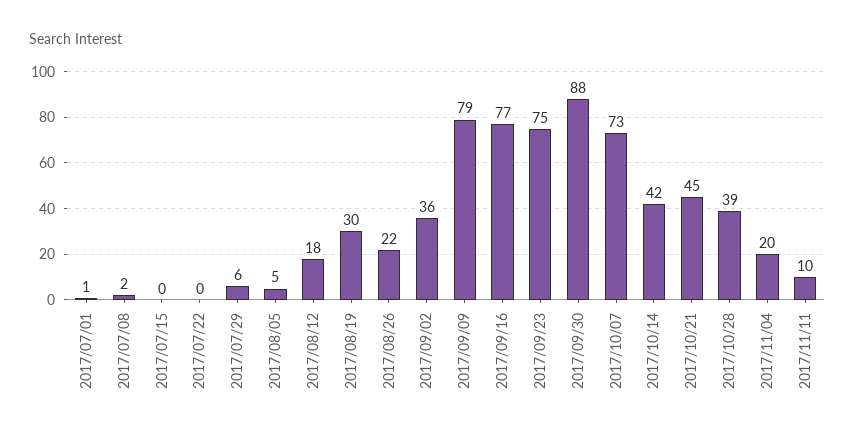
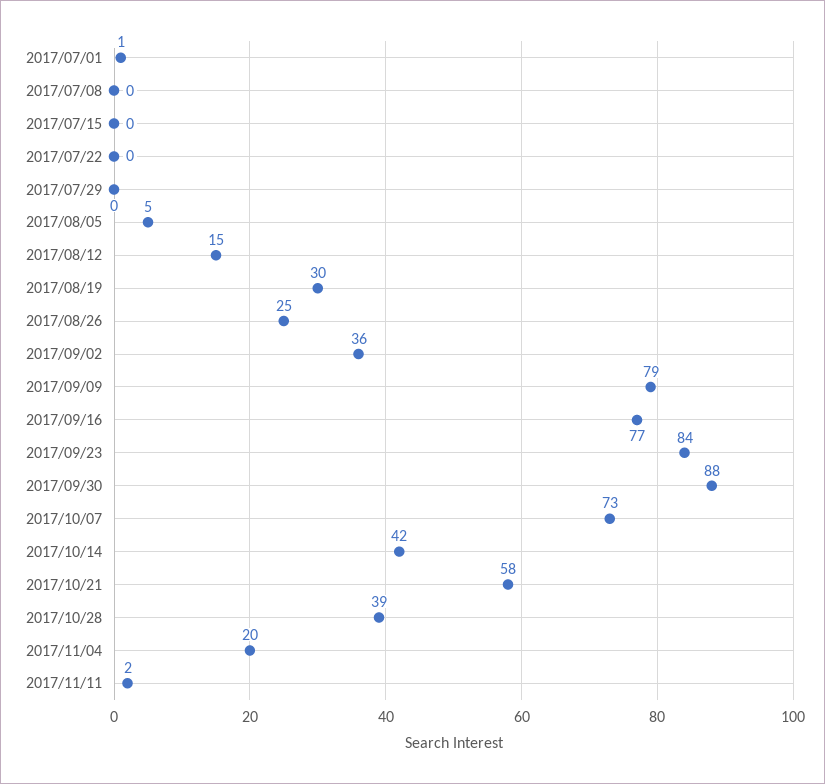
2017/07/08: 2 -> 0
2017/07/29: 6 -> 0
2017/08/12: 18 -> 15
2017/08/26: 22 -> 25
2017/09/23: 75 -> 84
2017/10/21: 45 -> 58
2017/11/11: 10 -> 2

